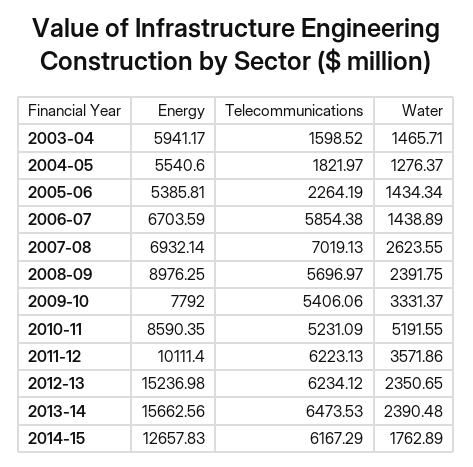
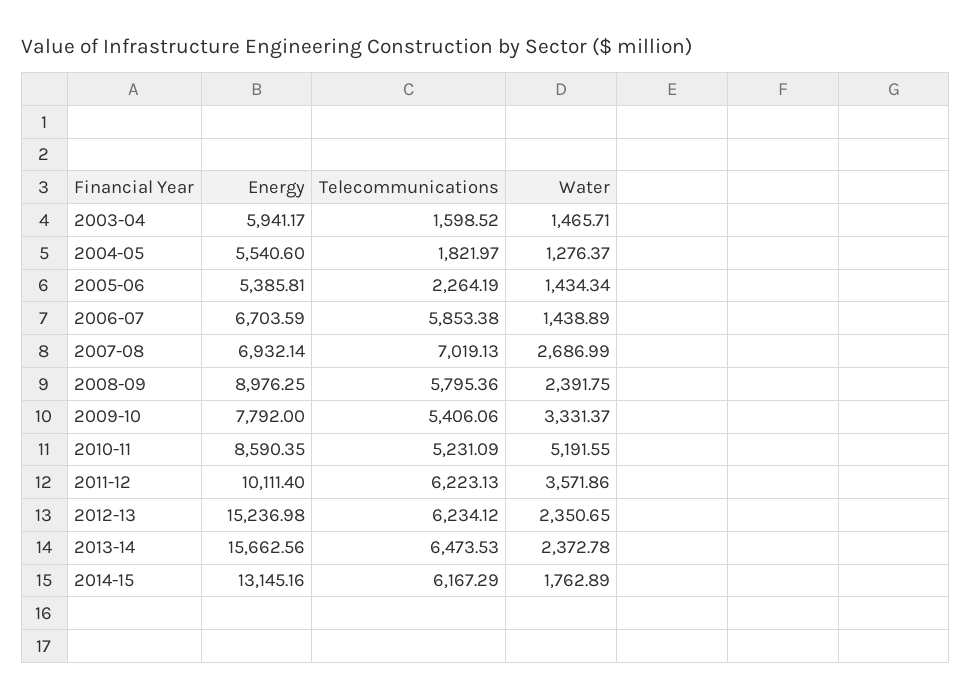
Telecommunications, 2006-07: 5854.38 -> 5853.38
Water, 2007-08: 2623.55 -> 2686.99
Telecommunications, 2008-09: 5696.97 -> 5795.36
Water, 2013-14: 2390.48 -> 2372.78
Energy, 2014-15: 12657.83 -> 13145.16

